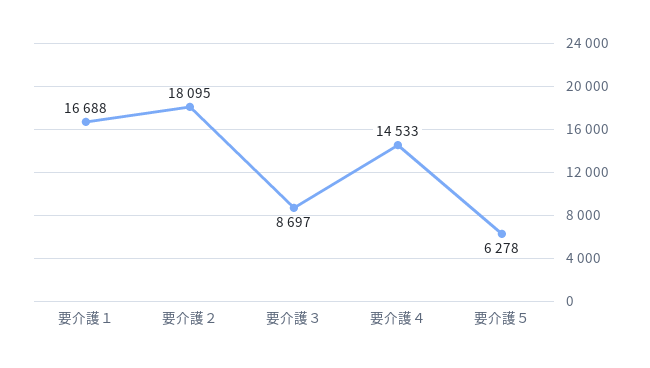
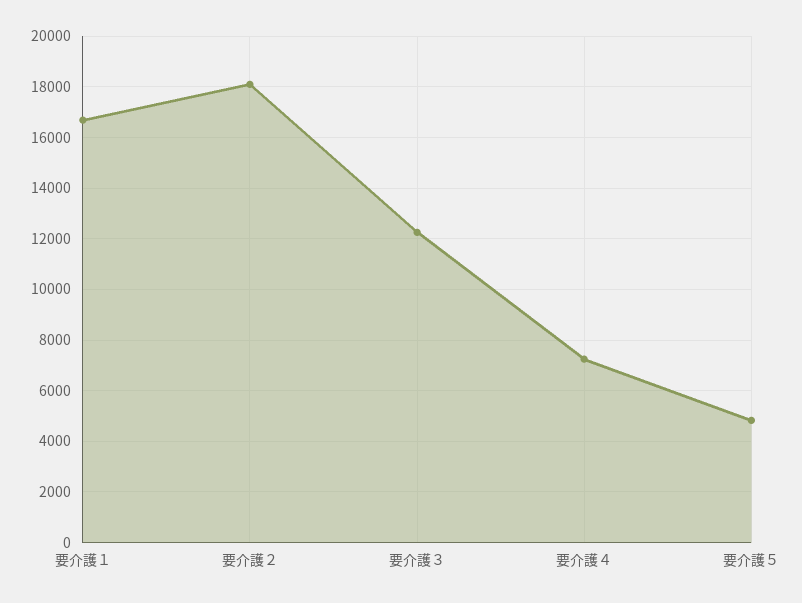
要介護３: 8697 -> 12250
要介護４: 14533 -> 7250
要介護５: 6278 -> 4750

